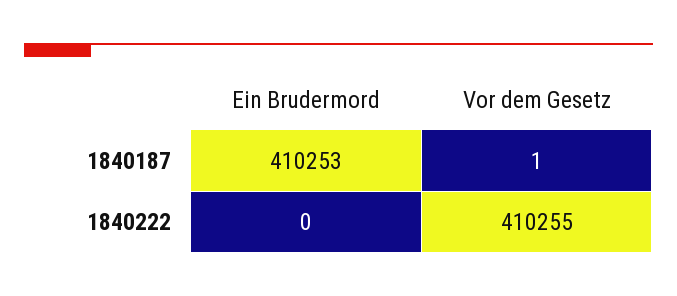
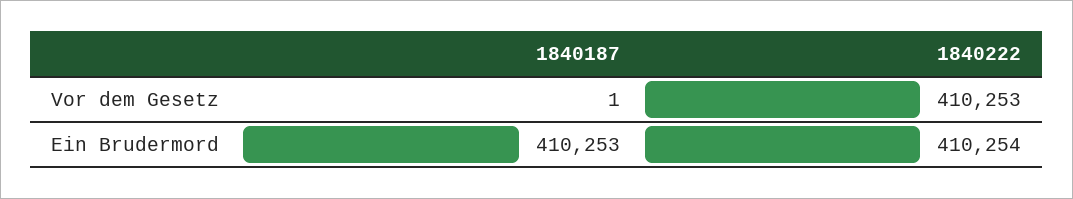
Ein Brudermord, 1840222: 0 -> 410254
Vor dem Gesetz, 1840222: 410255 -> 410253

